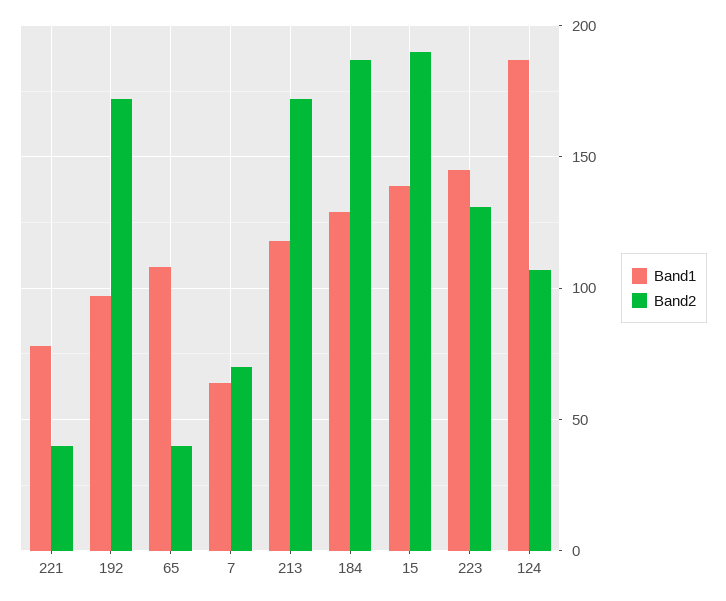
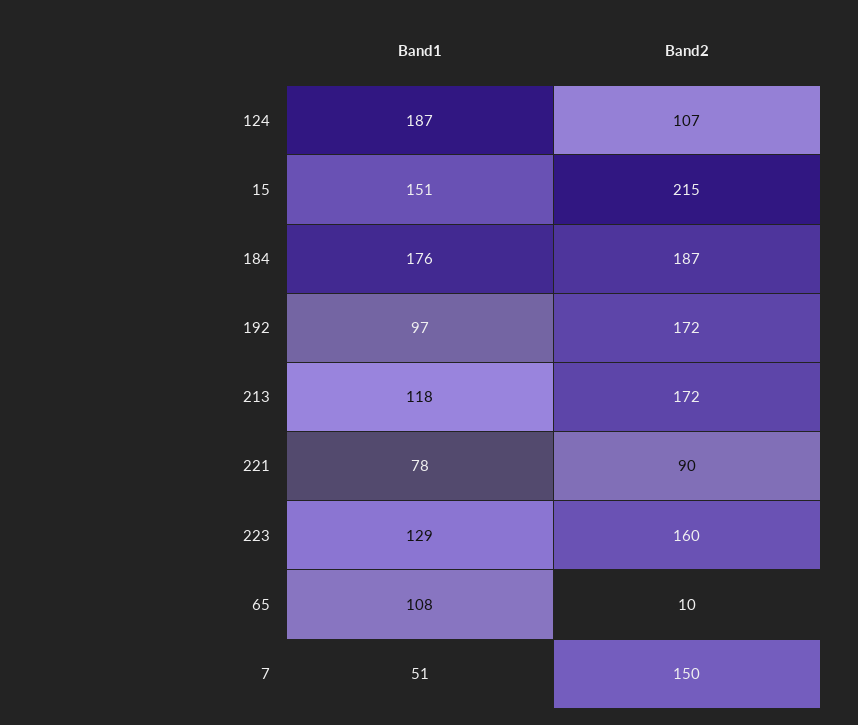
Band2, 221: 40 -> 90
Band2, 65: 40 -> 10
Band1, 7: 65 -> 51
Band2, 7: 70 -> 150
Band1, 184: 130 -> 176
Band1, 15: 140 -> 151
Band2, 15: 190 -> 215
Band1, 223: 145 -> 129
Band2, 223: 130 -> 160

